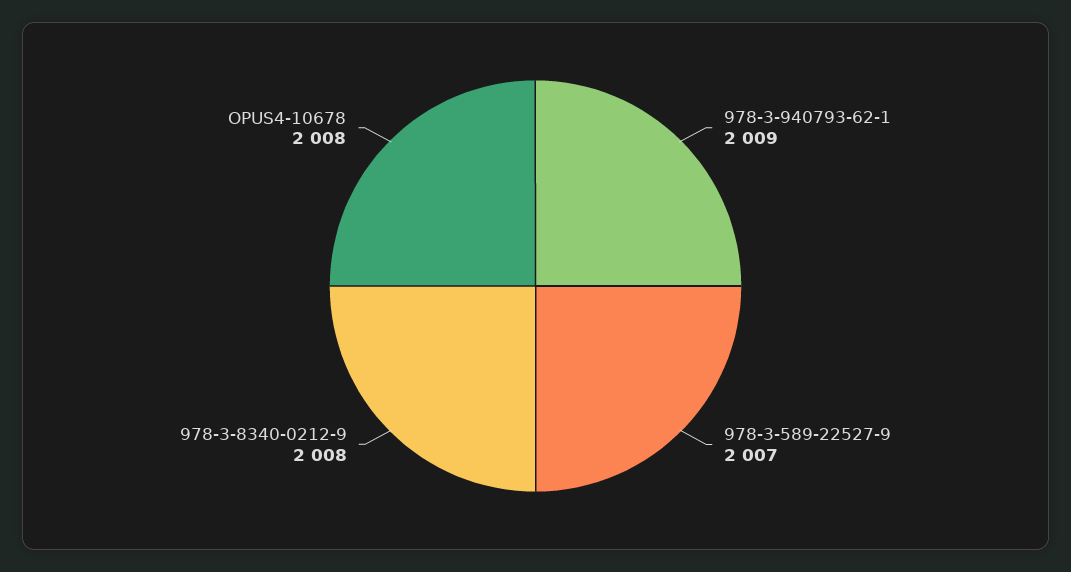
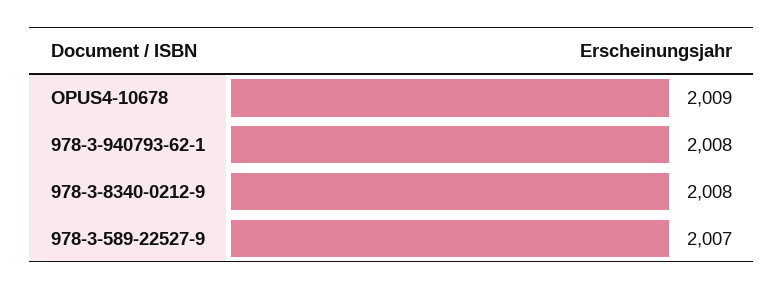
978-3-940793-62-1: 2009 -> 2008
OPUS4-10678: 2008 -> 2009

